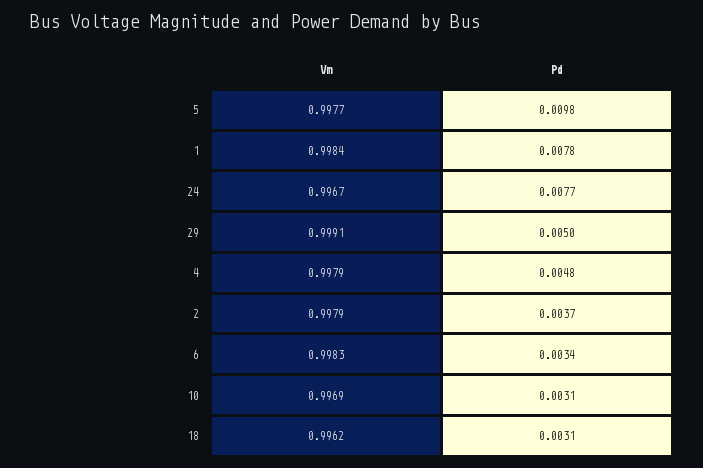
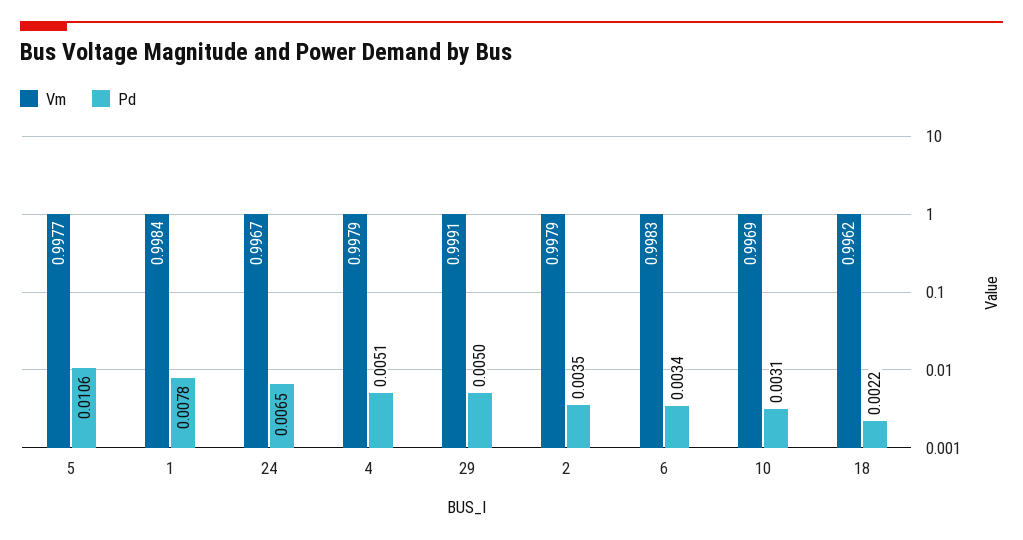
Pd, 5: 0.0098 -> 0.0106
Pd, 24: 0.0077 -> 0.0065
Pd, 4: 0.0048 -> 0.0051
Pd, 2: 0.0037 -> 0.0035
Pd, 18: 0.0031 -> 0.0022

